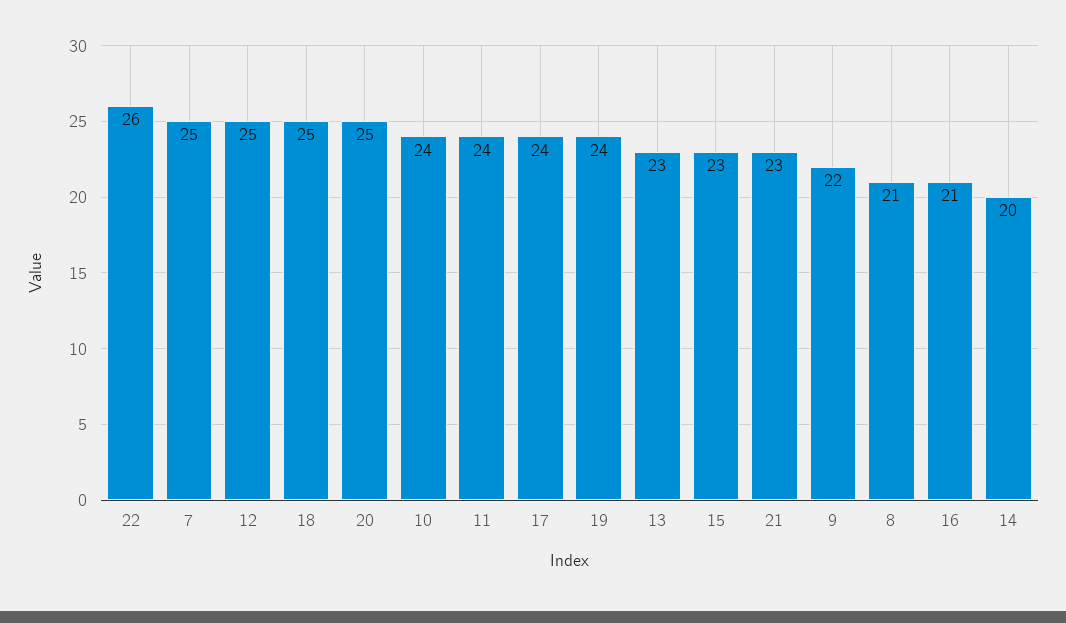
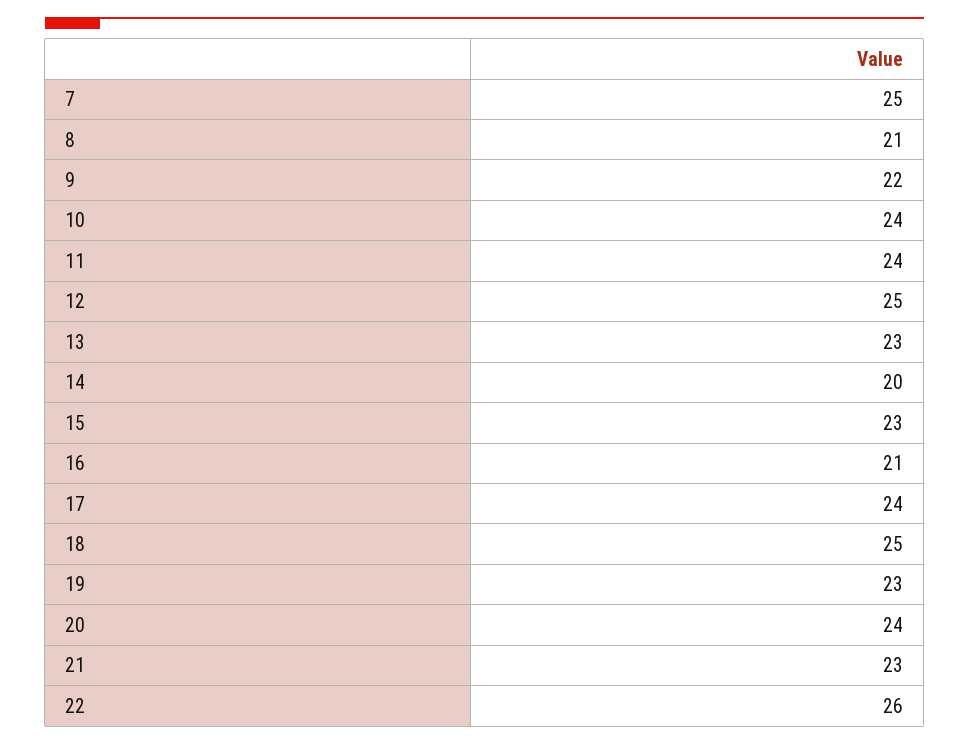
20: 25 -> 24
19: 24 -> 23

